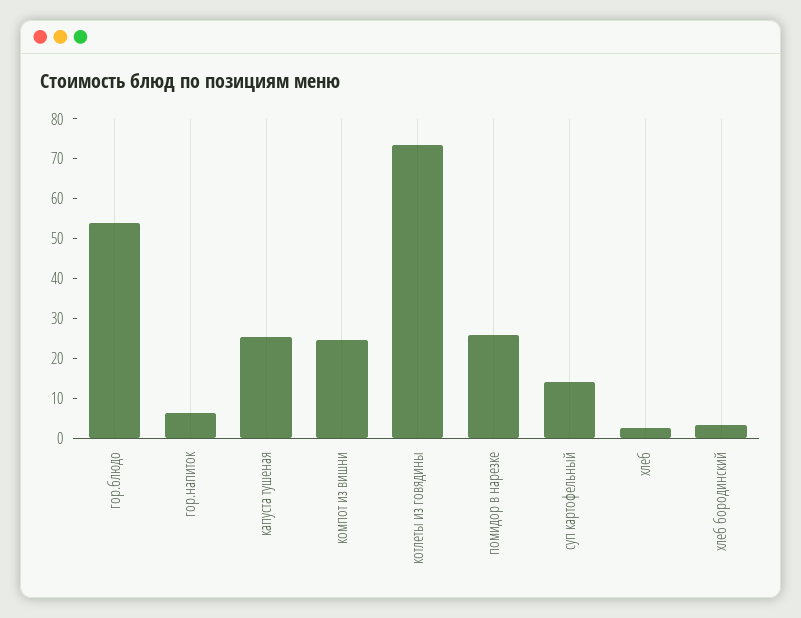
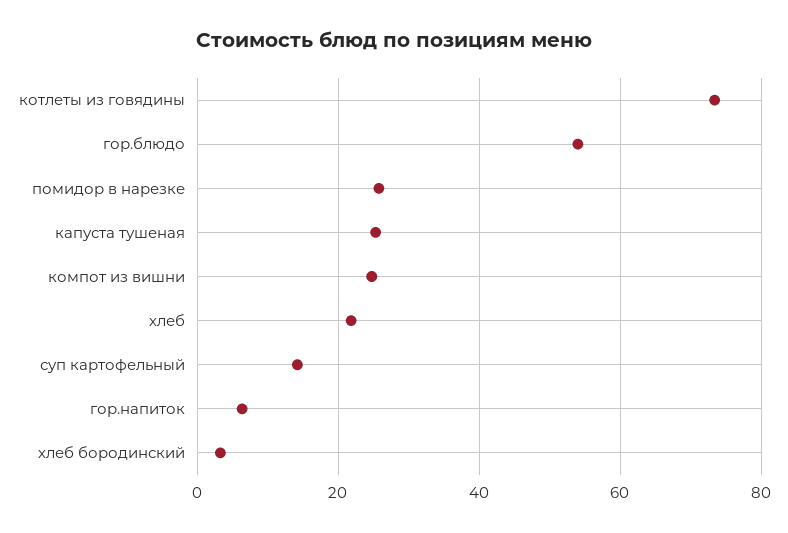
хлеб: 2.5 -> 22

